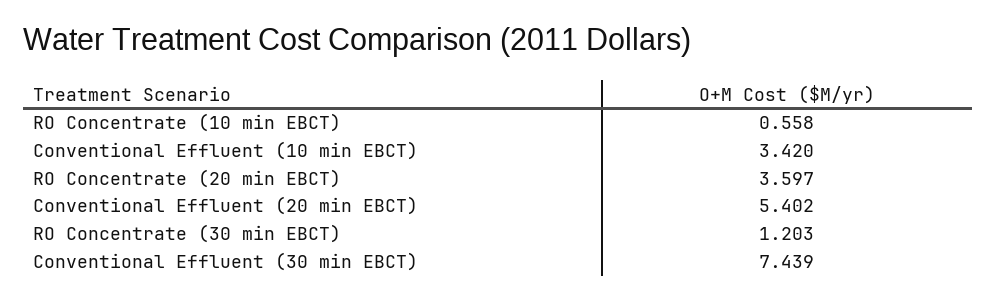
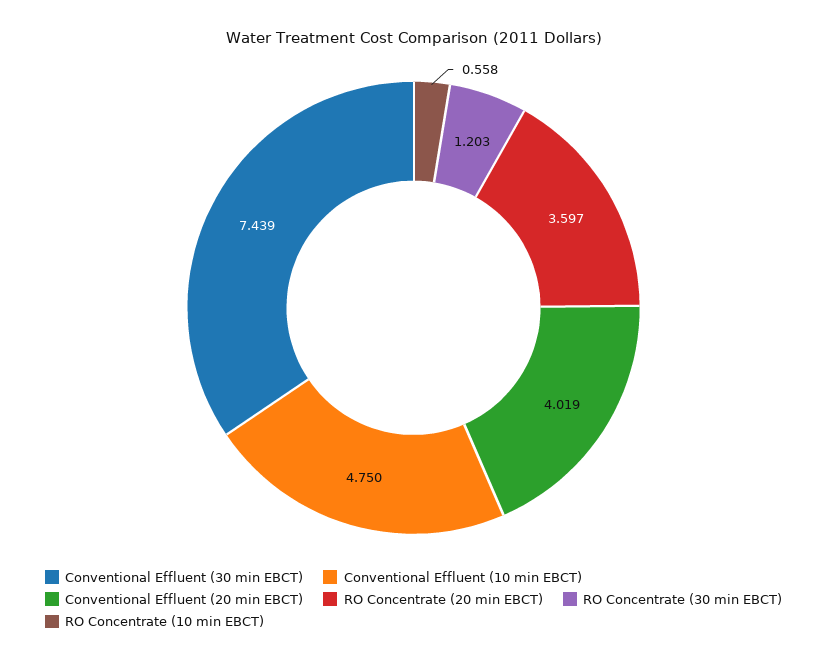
Conventional Effluent (10 min EBCT): 3.42 -> 4.75
Conventional Effluent (20 min EBCT): 5.402 -> 4.019

